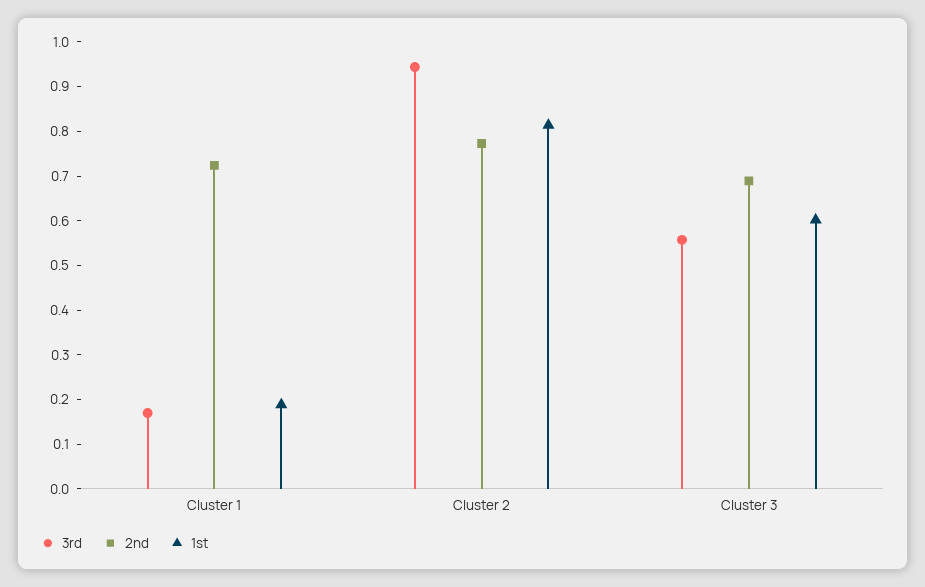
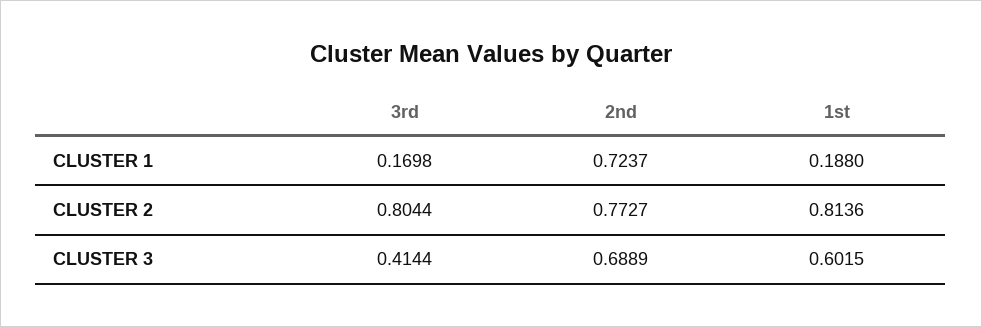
3rd, Cluster 2: 0.94 -> 0.8044
3rd, Cluster 3: 0.56 -> 0.4144

